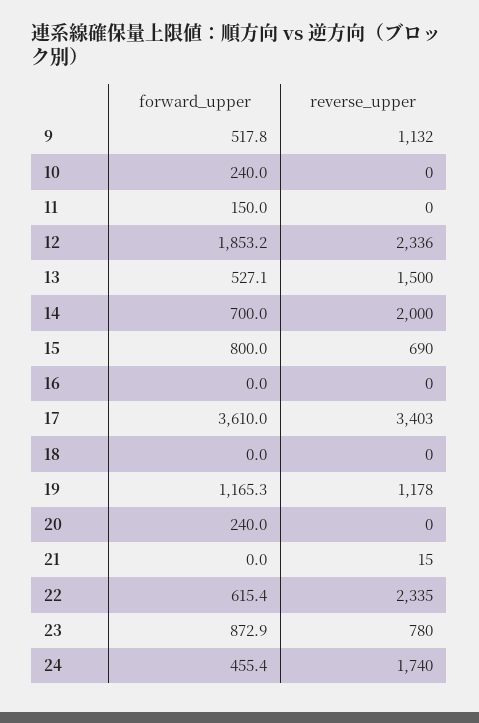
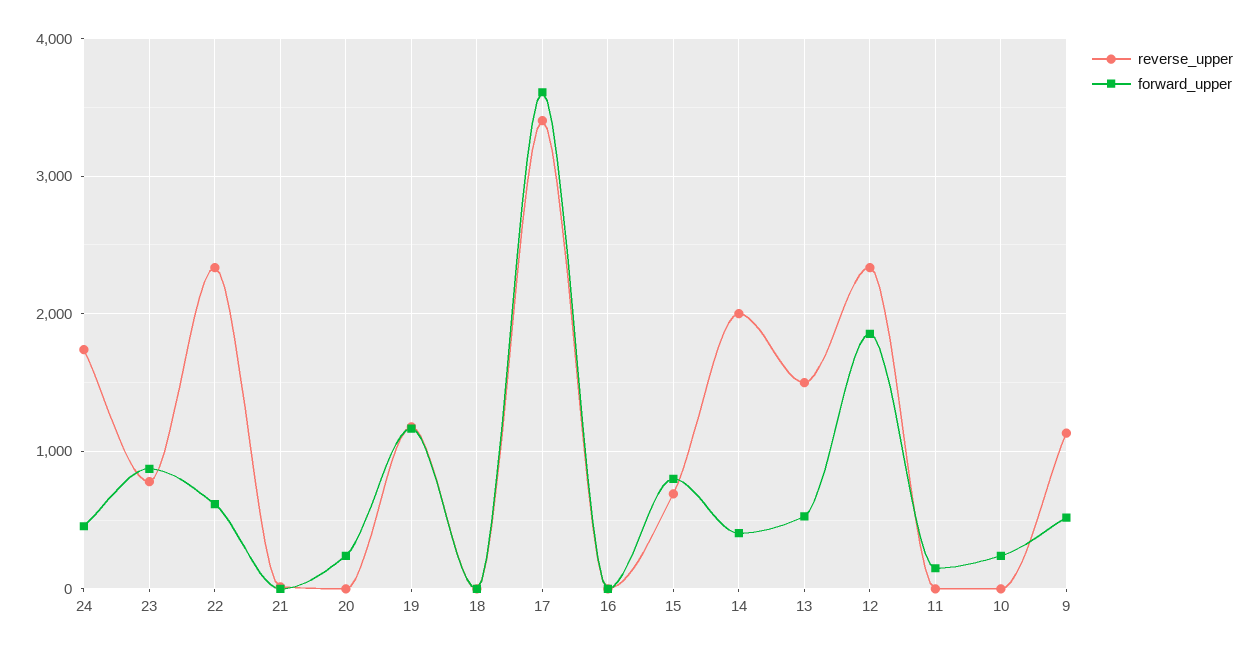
forward_upper, 14: 700 -> 400

